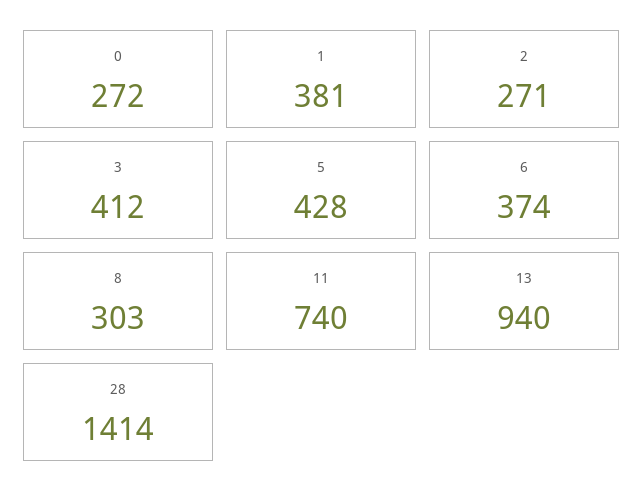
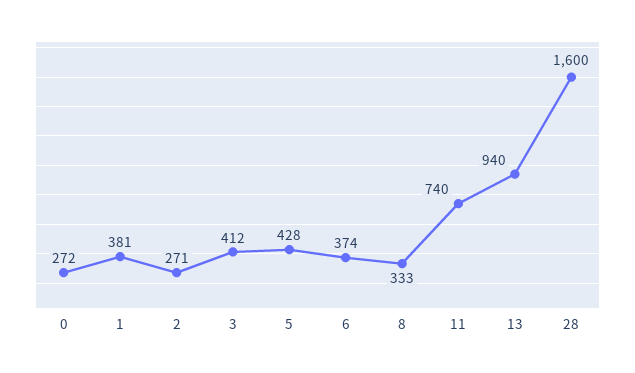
8: 303 -> 333
28: 1414 -> 1600

